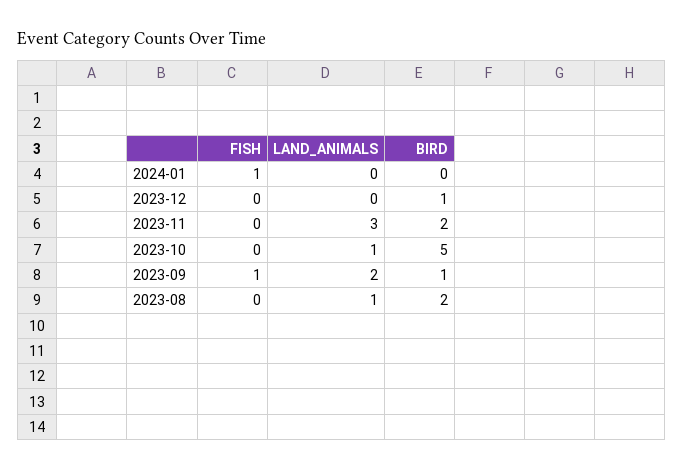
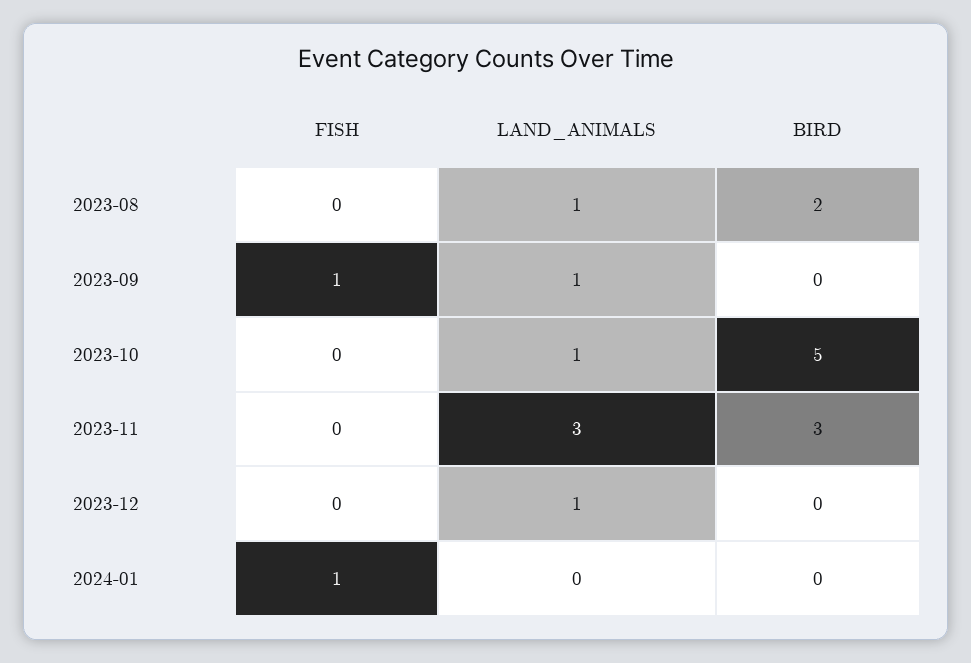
LAND_ANIMALS, 2023-12: 0 -> 1
BIRD, 2023-12: 1 -> 0
BIRD, 2023-11: 2 -> 3
LAND_ANIMALS, 2023-09: 2 -> 1
BIRD, 2023-09: 1 -> 0

